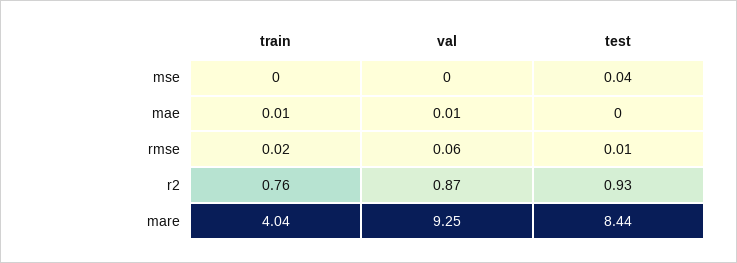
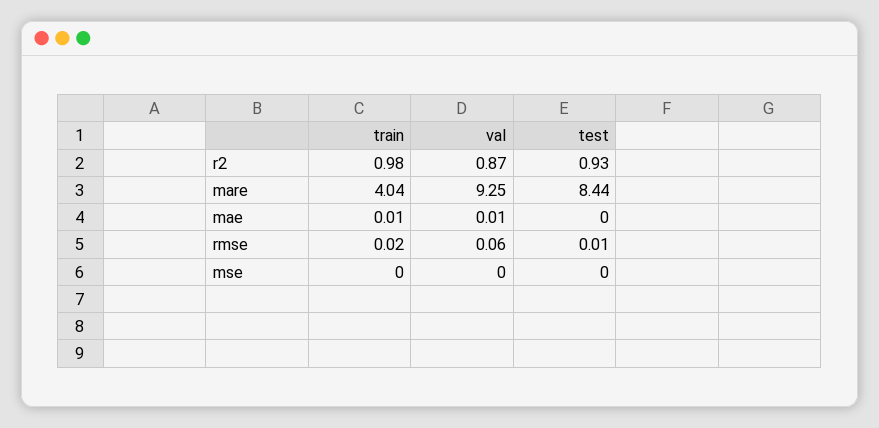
test, mse: 0.04 -> 0
train, r2: 0.76 -> 0.98

